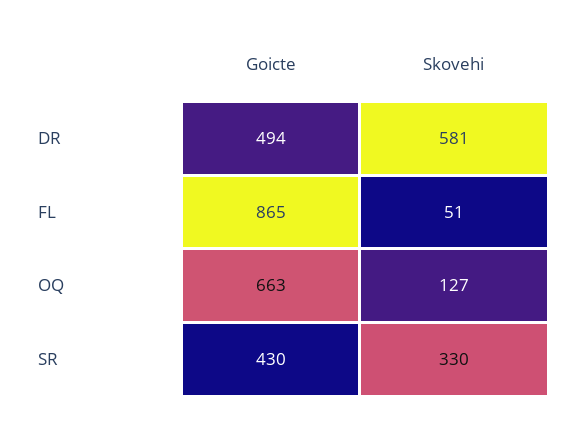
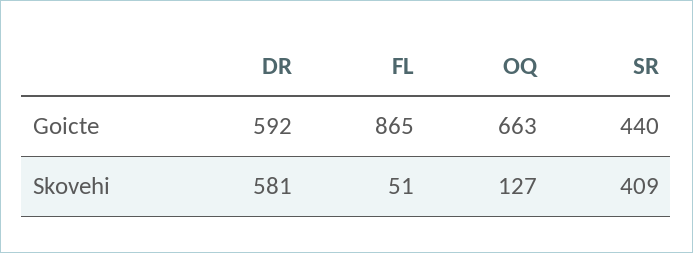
Goicte, DR: 494 -> 592
Goicte, SR: 430 -> 440
Skovehi, SR: 330 -> 409

